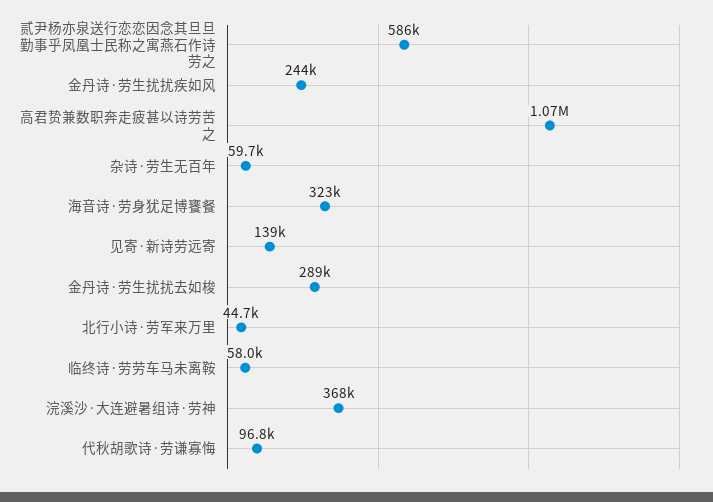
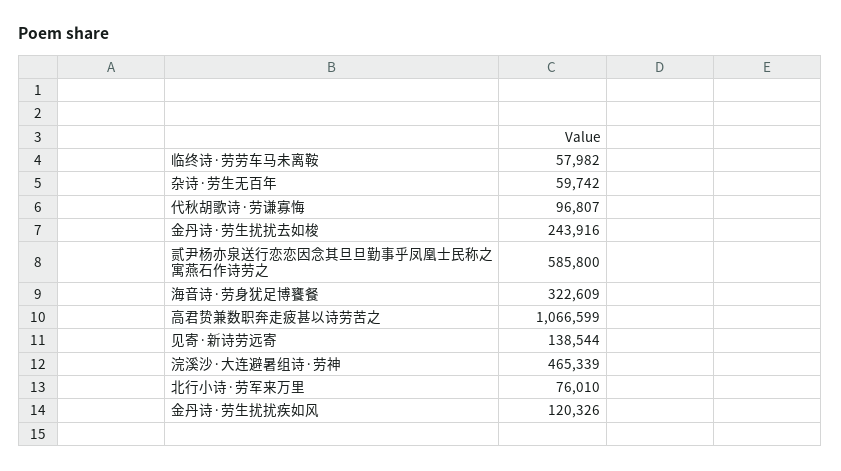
金丹诗·劳生扰扰疾如风: 244000 -> 120326
金丹诗·劳生扰扰去如梭: 289000 -> 243916
北行小诗·劳军来万里: 44700 -> 76010
浣溪沙·大连避暑组诗·劳神: 368000 -> 465339

